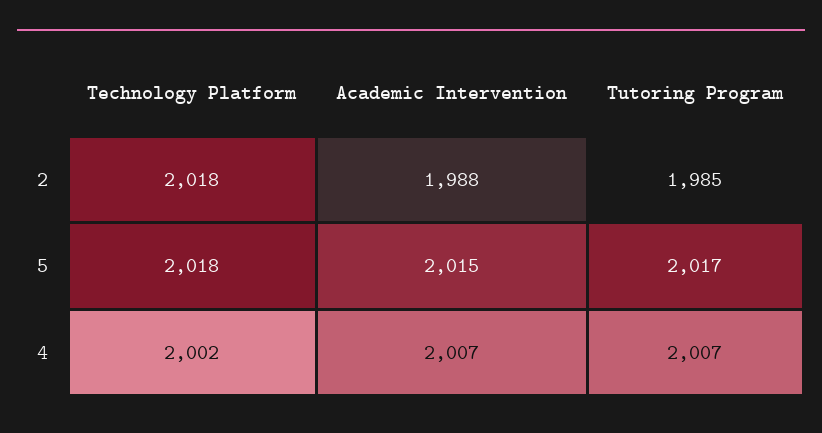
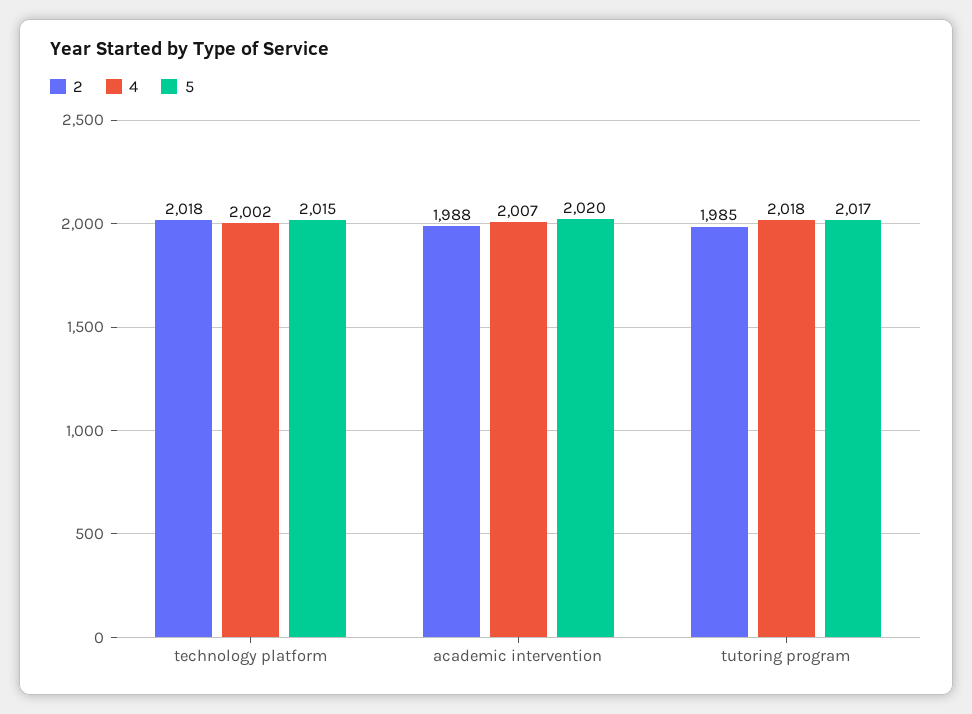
5, Technology Platform: 2018 -> 2015
5, Academic Intervention: 2015 -> 2020
4, Tutoring Program: 2007 -> 2018

